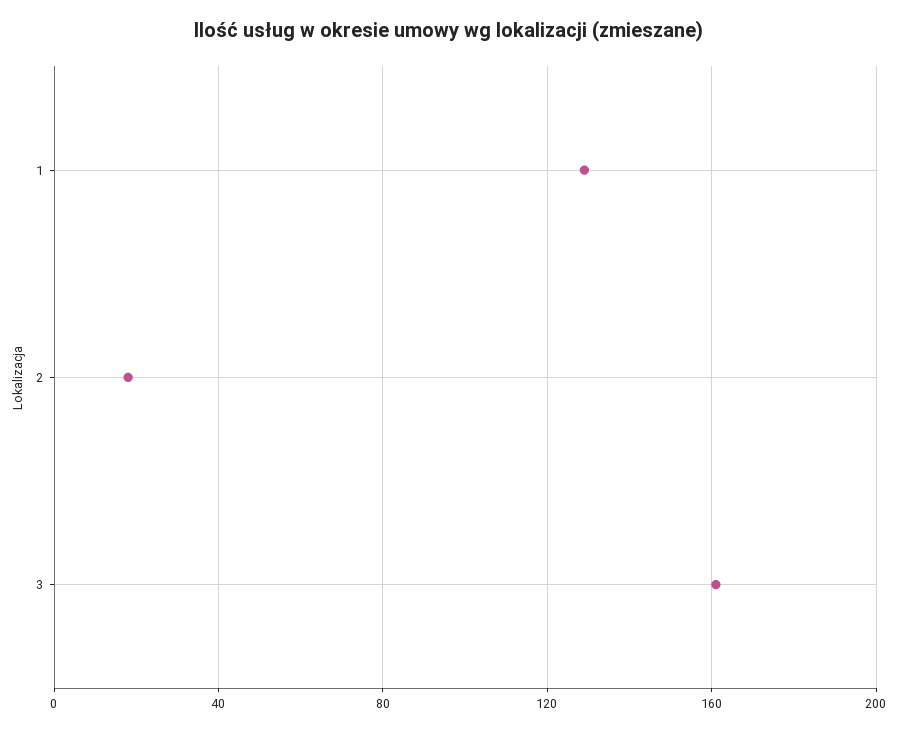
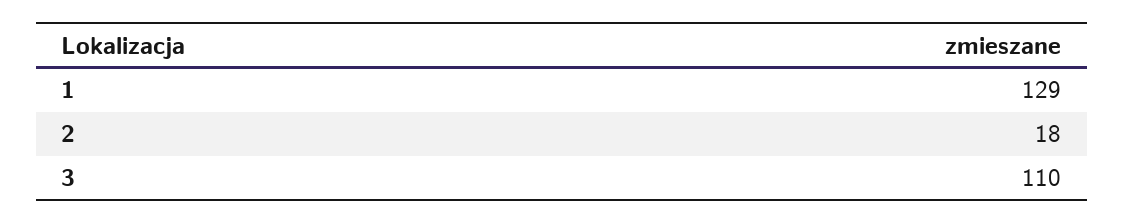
3: 160 -> 110

